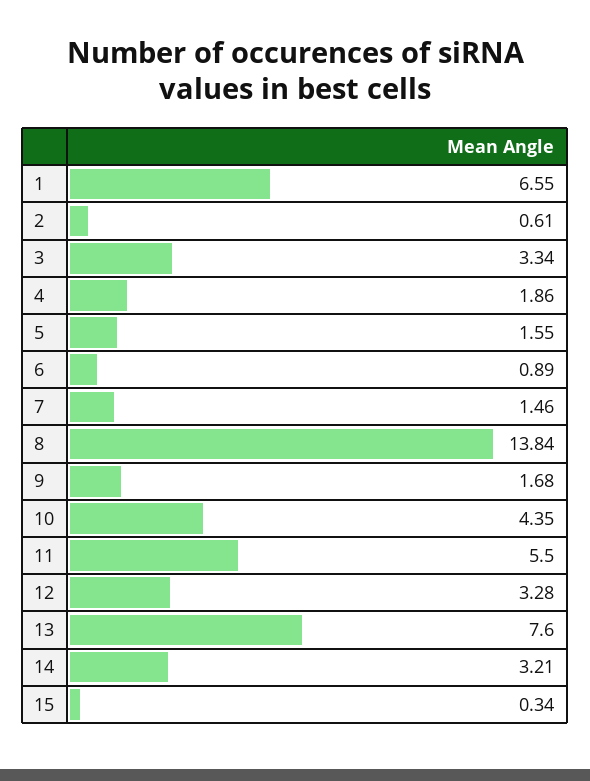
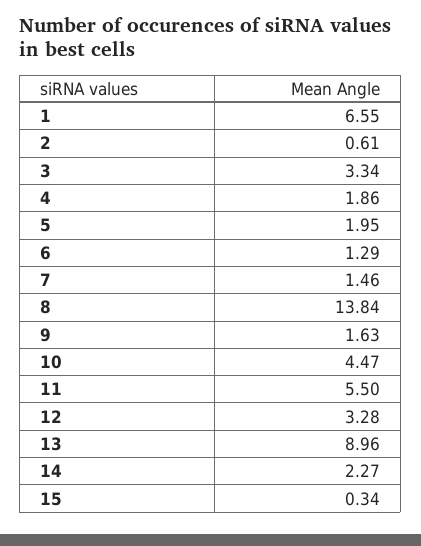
5: 1.55 -> 1.95
6: 0.89 -> 1.29
9: 1.68 -> 1.63
10: 4.35 -> 4.47
13: 7.6 -> 8.96
14: 3.21 -> 2.27

